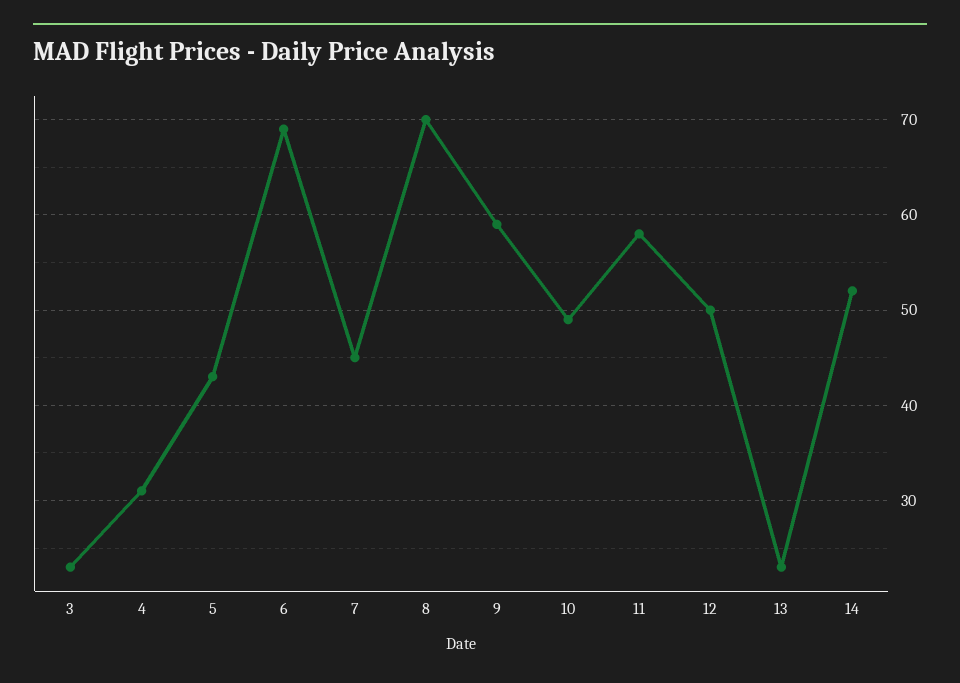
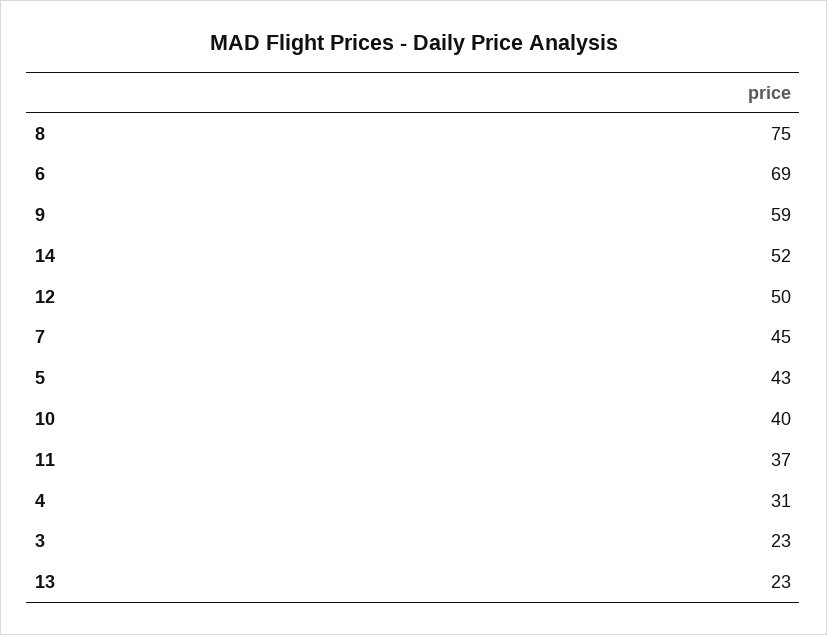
8: 70 -> 75
10: 49 -> 40
11: 58 -> 37

